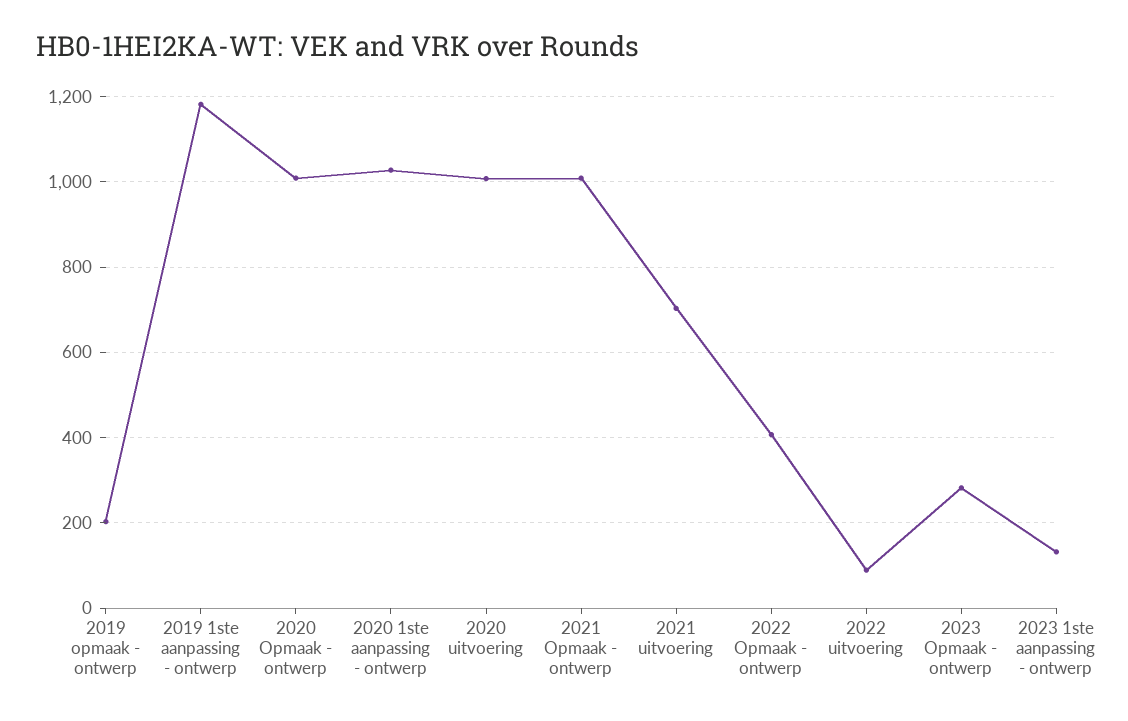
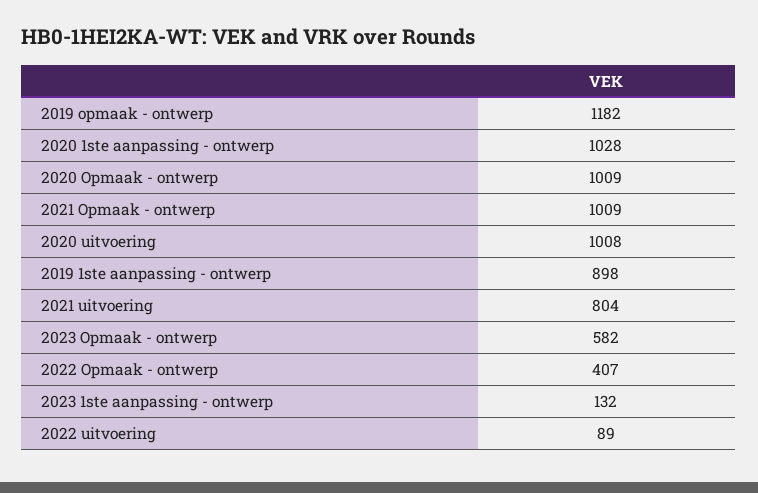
2019 opmaak - ontwerp: 200 -> 1182
2019 1ste aanpassing - ontwerp: 1180 -> 898
2021 uitvoering: 700 -> 804
2023 Opmaak - ontwerp: 280 -> 582

